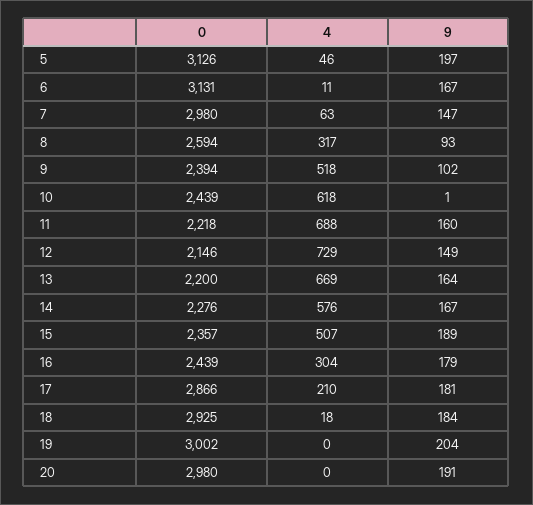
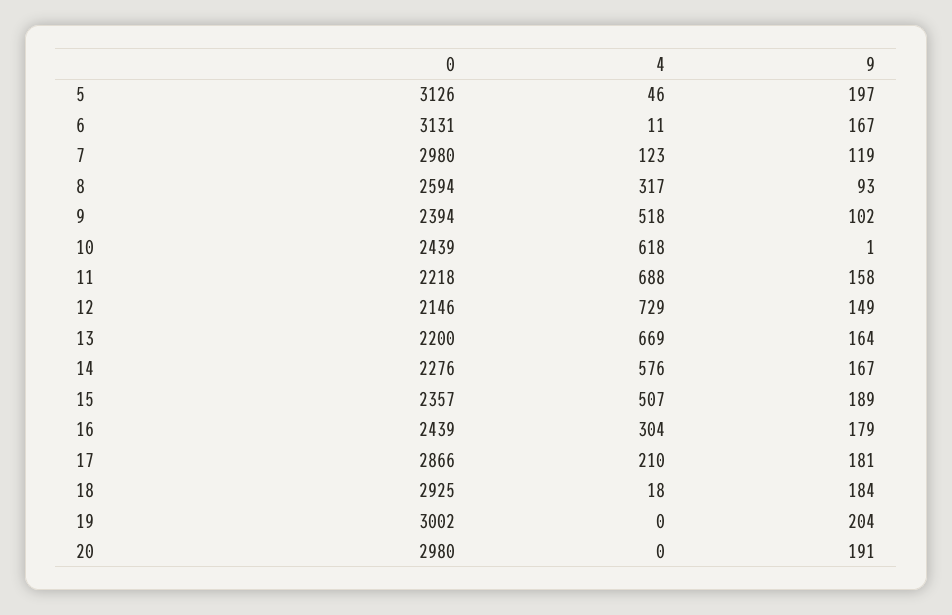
4, 7: 63 -> 123
9, 7: 147 -> 119
9, 11: 160 -> 158

